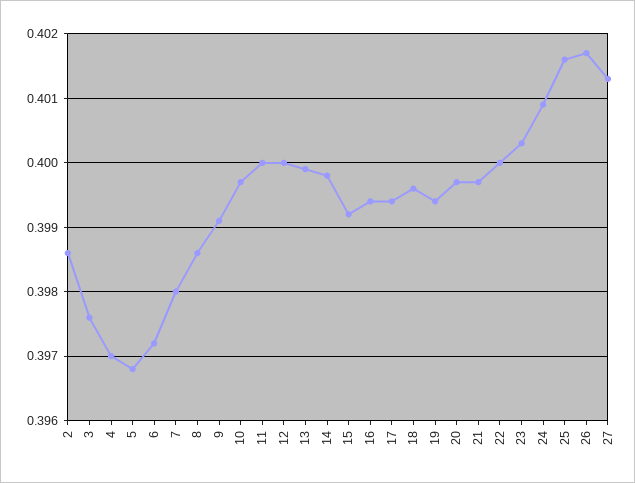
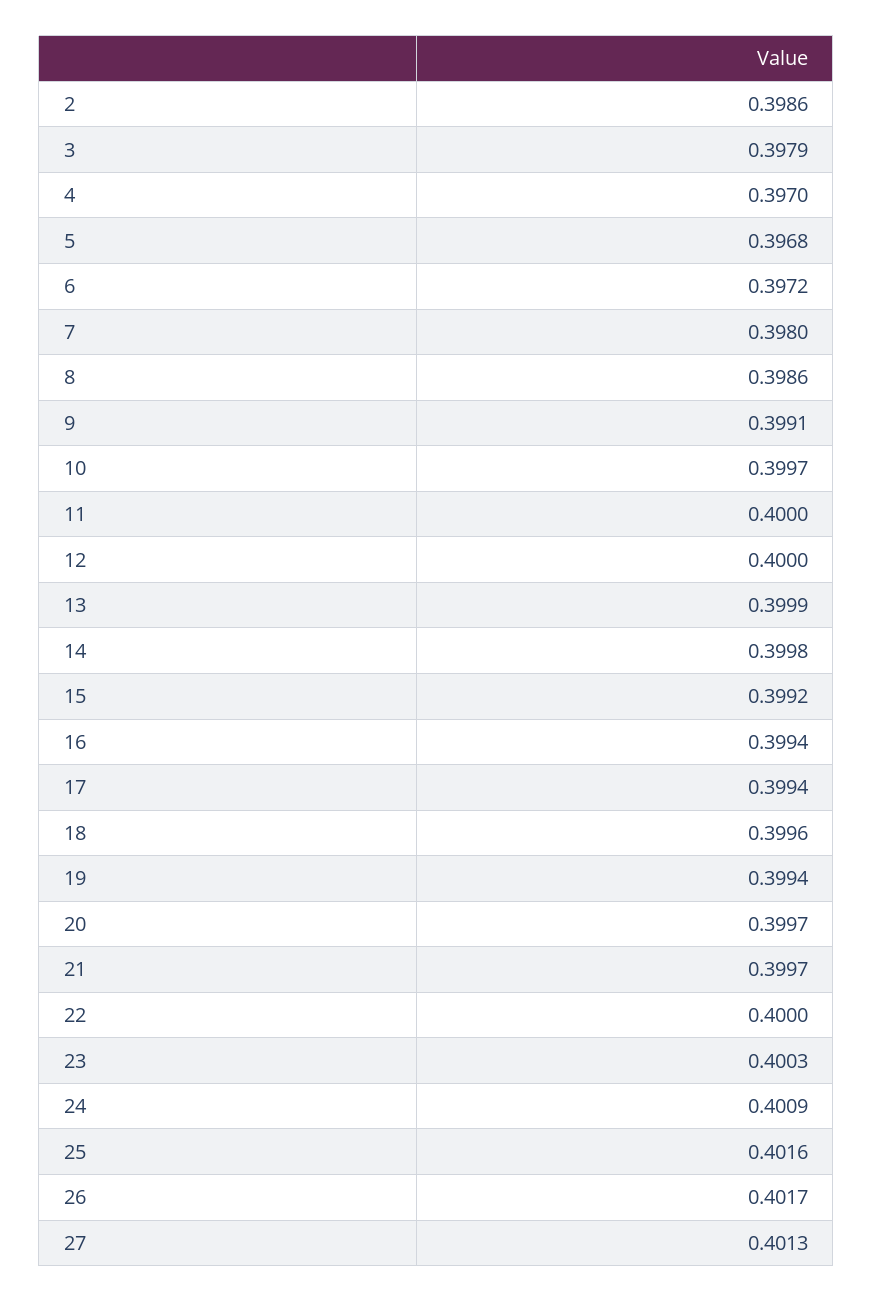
3: 0.3976 -> 0.3979

